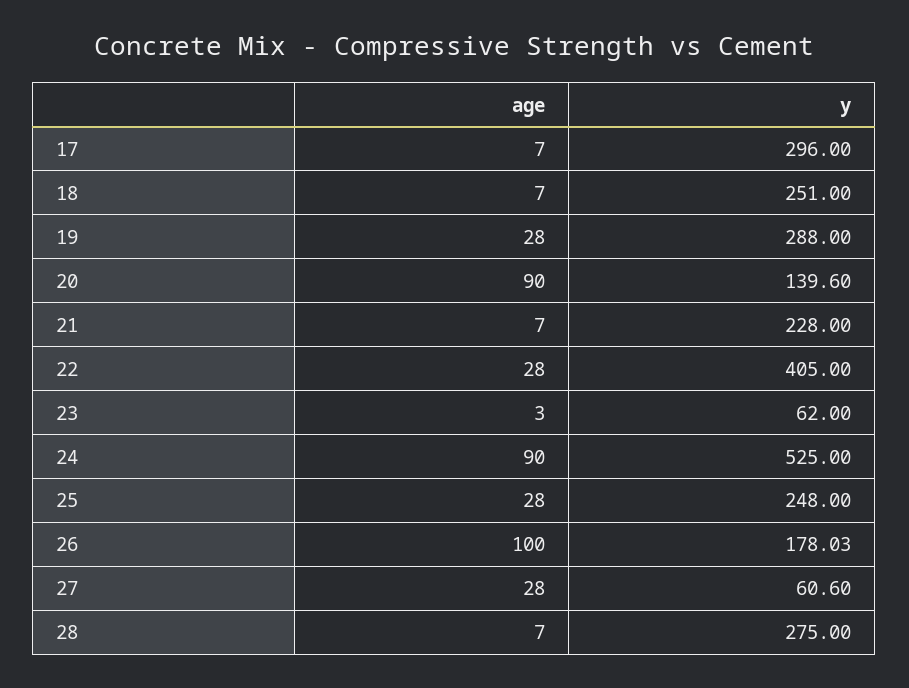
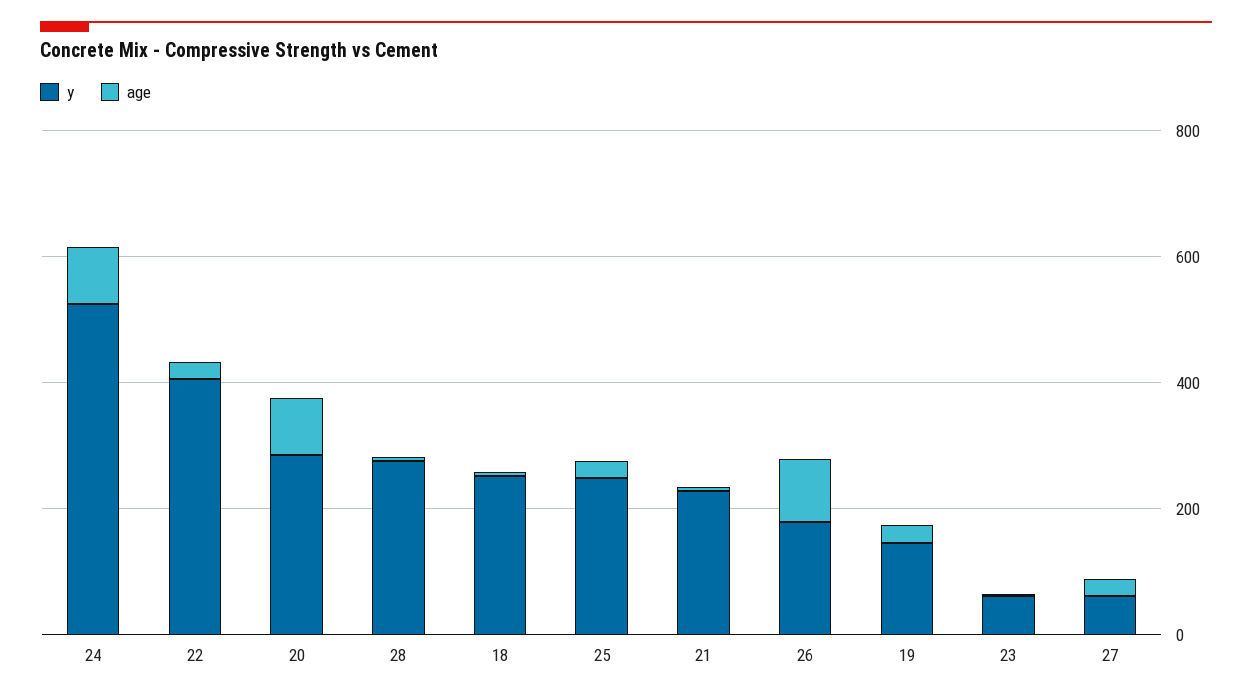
age, 17: 7 -> none
y, 17: 296 -> none
y, 19: 288 -> 150
y, 20: 139.6 -> 300

